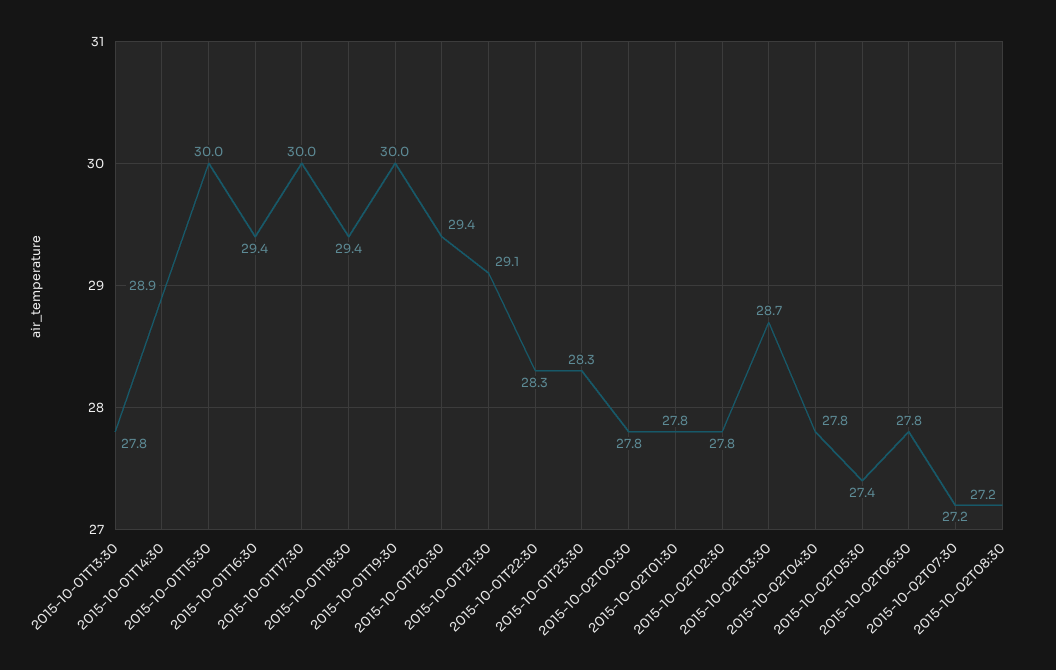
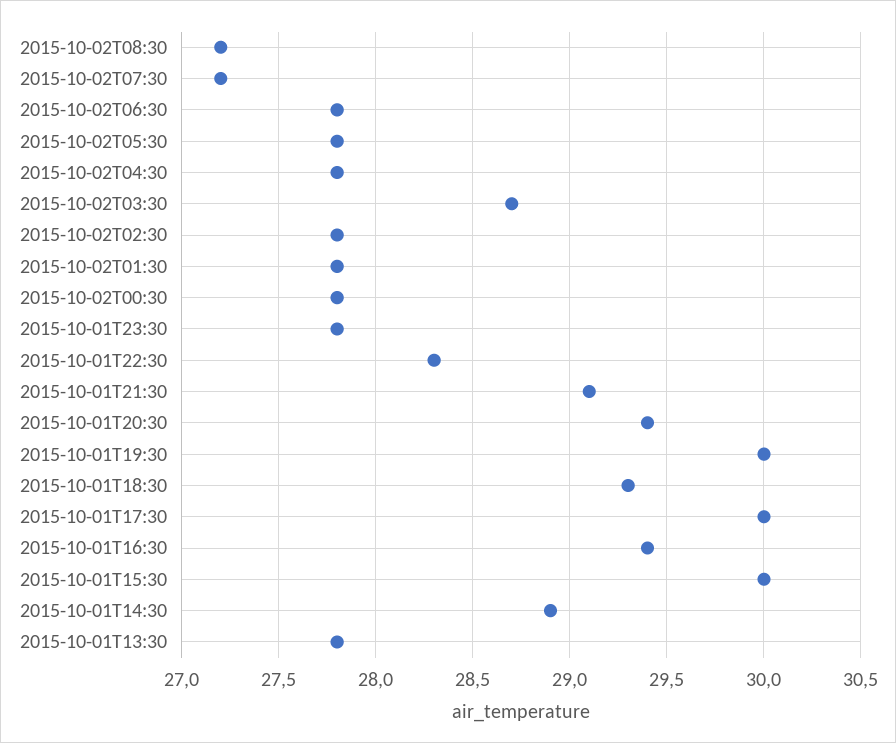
2015-10-01T18:30: 29.4 -> 29.3
2015-10-01T23:30: 28.3 -> 27.8
2015-10-02T05:30: 27.4 -> 27.8

